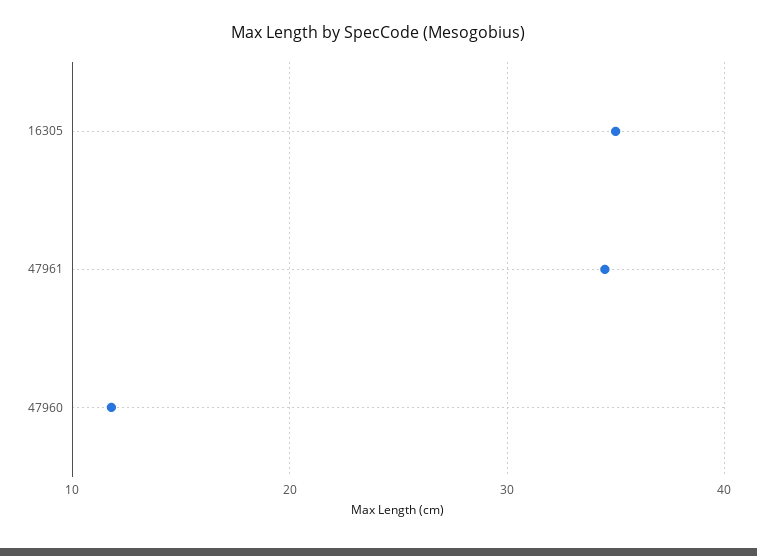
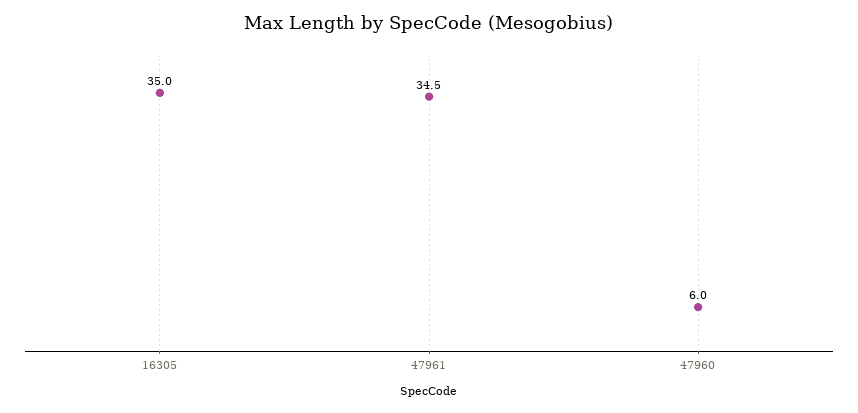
47960: 12 -> 6

